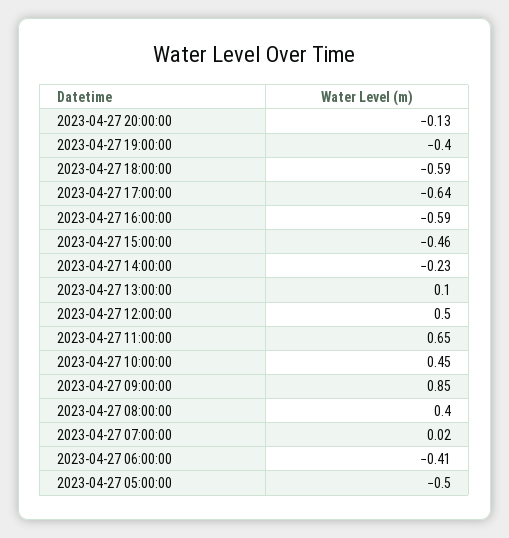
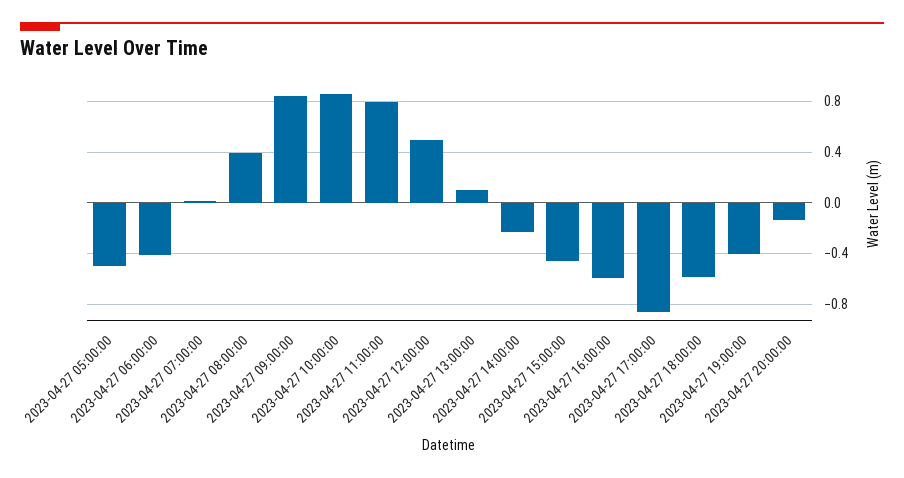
2023-04-27 17:00:00: -0.64 -> -0.85
2023-04-27 11:00:00: 0.65 -> 0.8
2023-04-27 10:00:00: 0.45 -> 0.85

